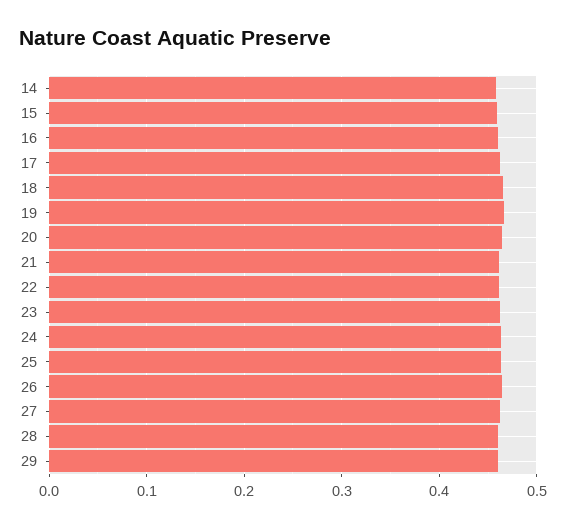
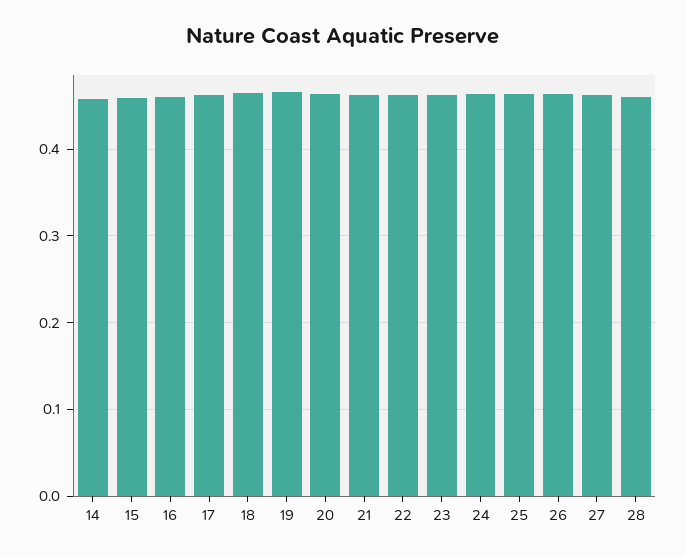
29: 0.46 -> none

